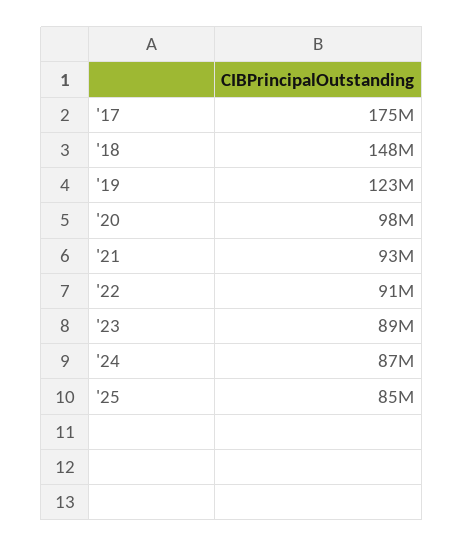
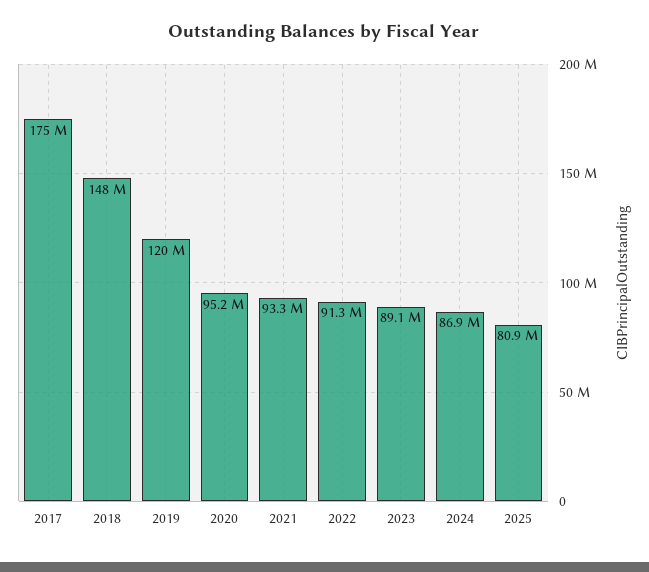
'19: 123000000 -> 120000000
'20: 98000000 -> 95200000
'25: 85000000 -> 80900000

